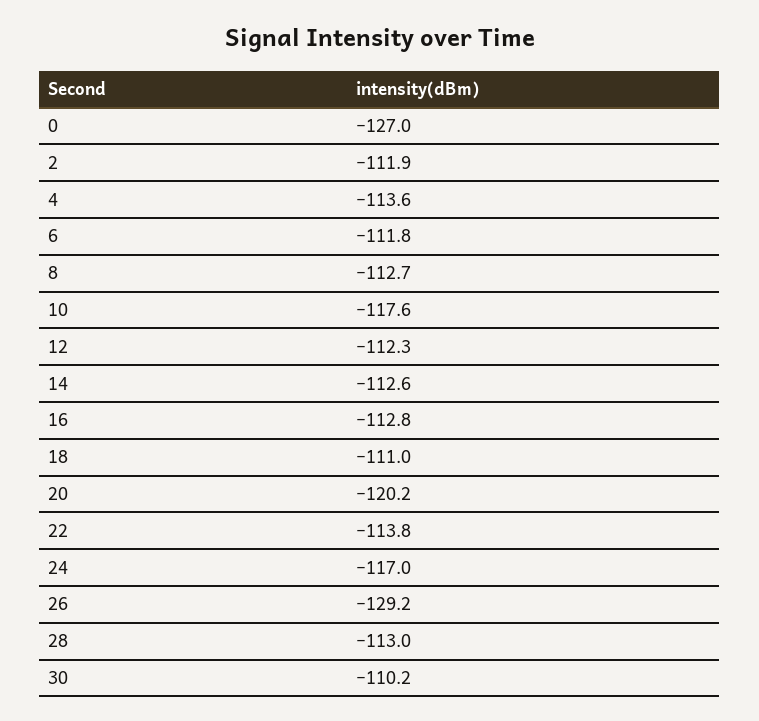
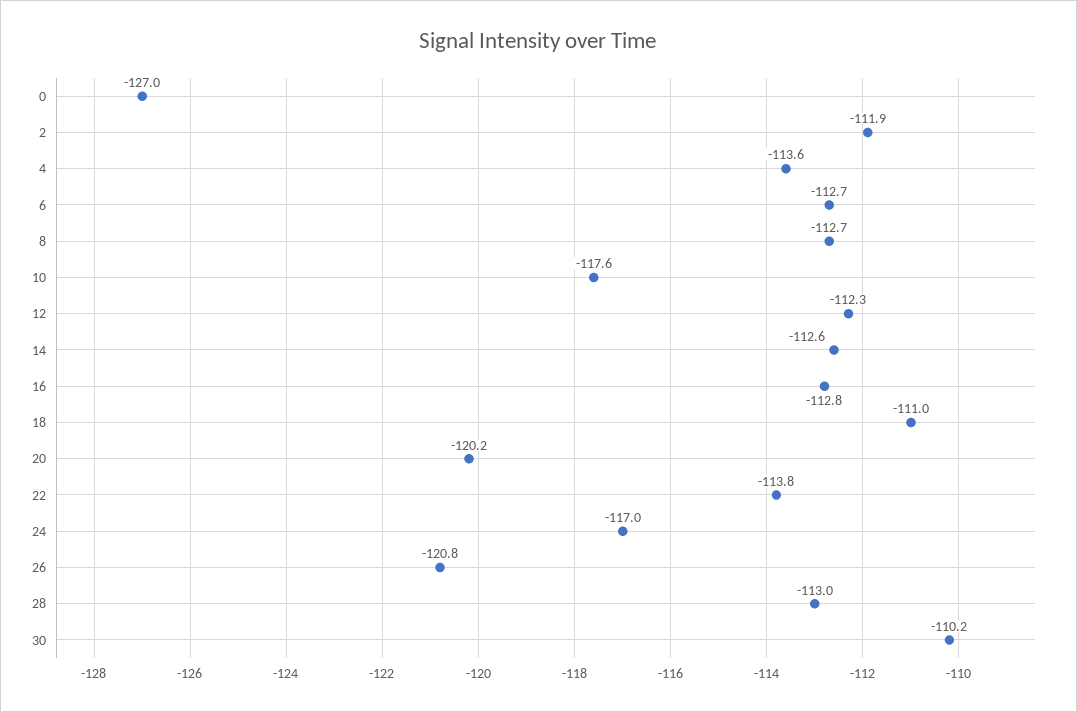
6: -111.8 -> -112.7
26: -129.2 -> -120.8

